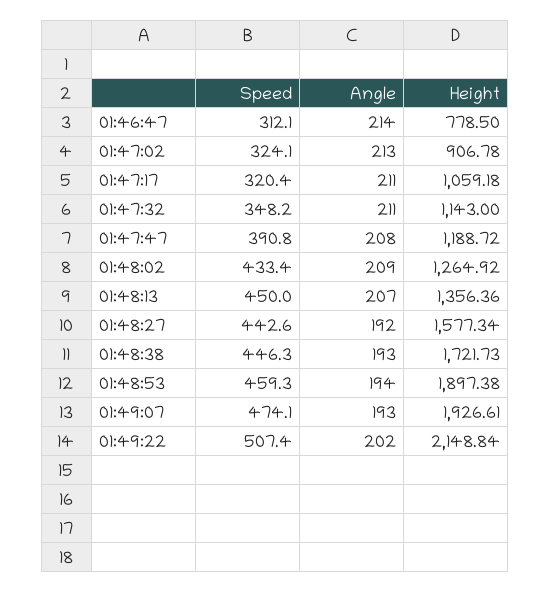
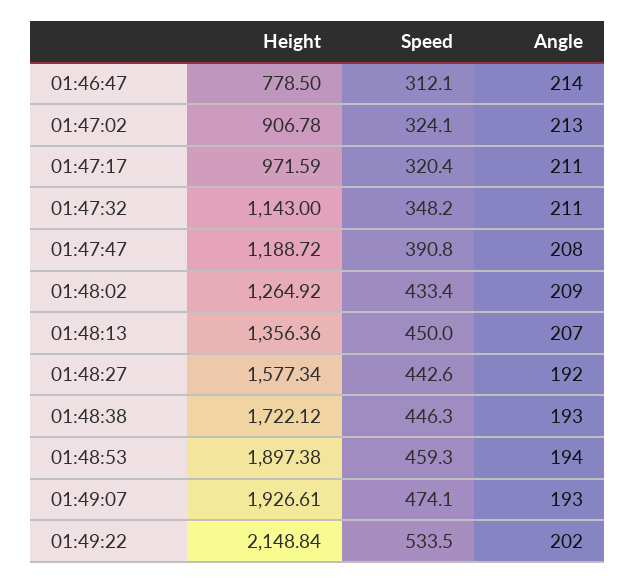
Height, 01:47:17: 1059.18 -> 971.59
Height, 01:48:38: 1721.73 -> 1722.12
Speed, 01:49:22: 507.4 -> 533.5

